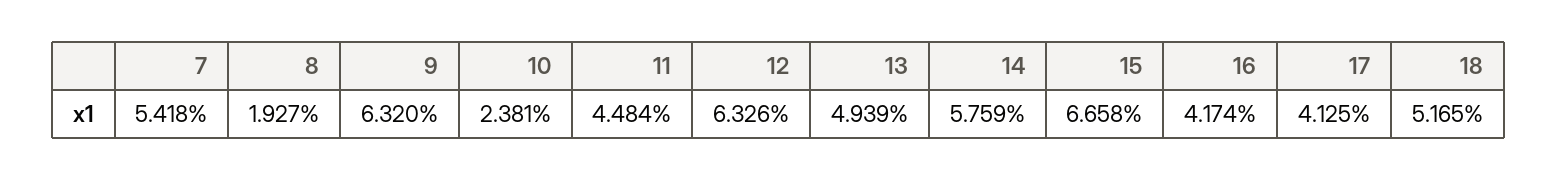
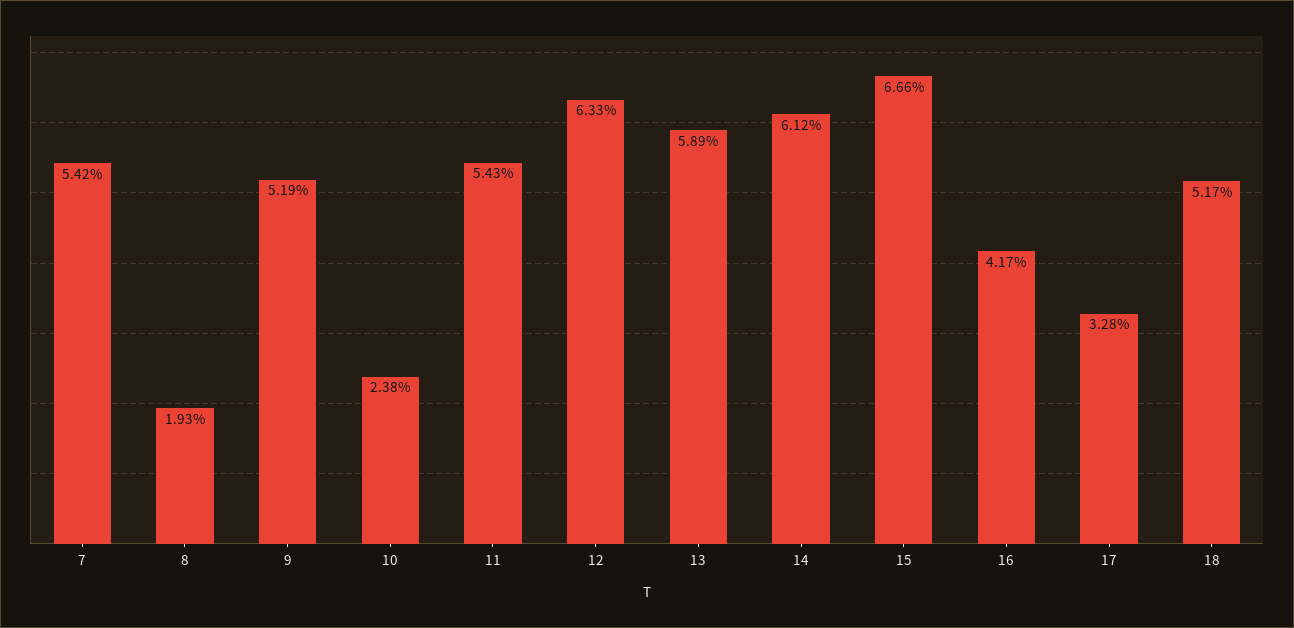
9: 6.32 -> 5.19
11: 4.484 -> 5.43
13: 4.939 -> 5.89
14: 5.759 -> 6.12
17: 4.125 -> 3.28

